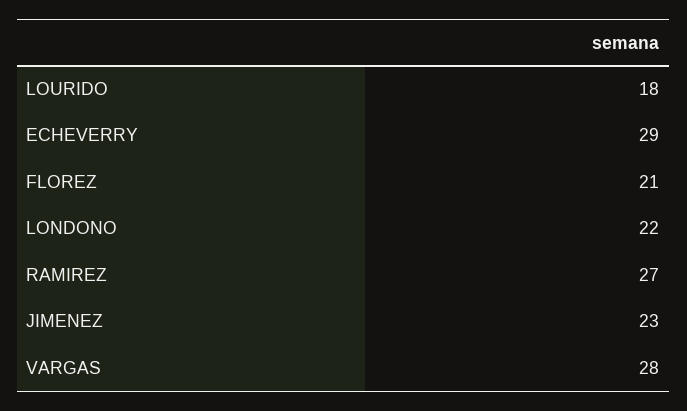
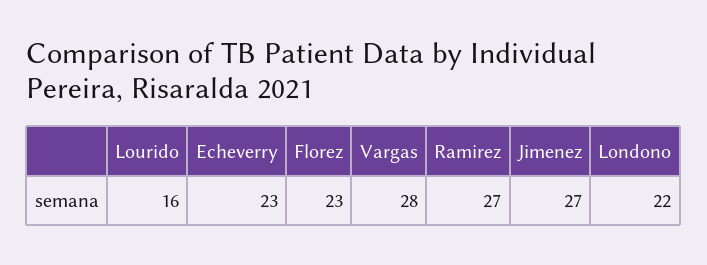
LOURIDO: 18 -> 16
ECHEVERRY: 29 -> 23
FLOREZ: 21 -> 23
JIMENEZ: 23 -> 27

